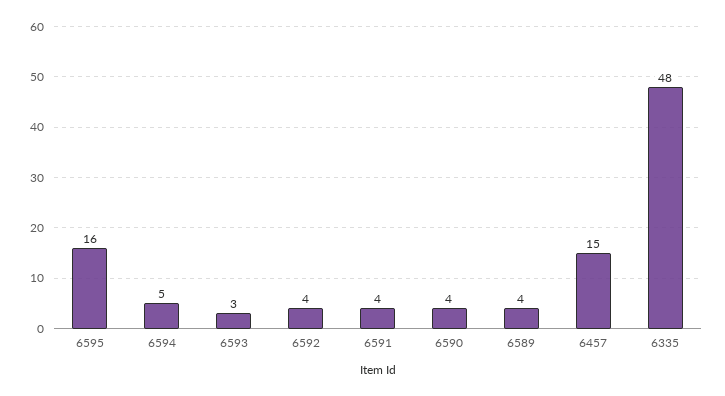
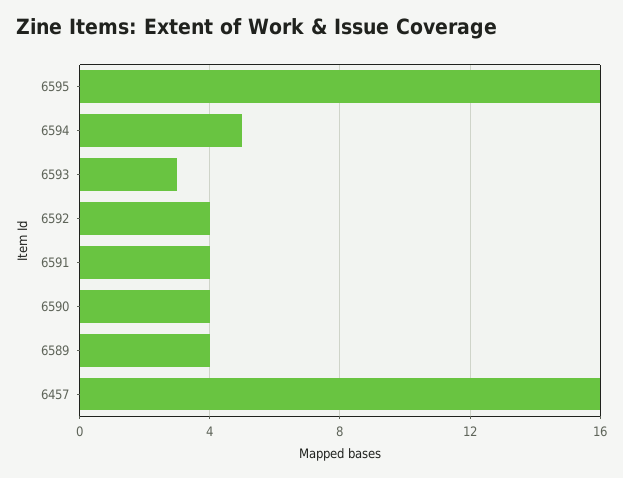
6457: 15 -> 16
6335: 48 -> none

